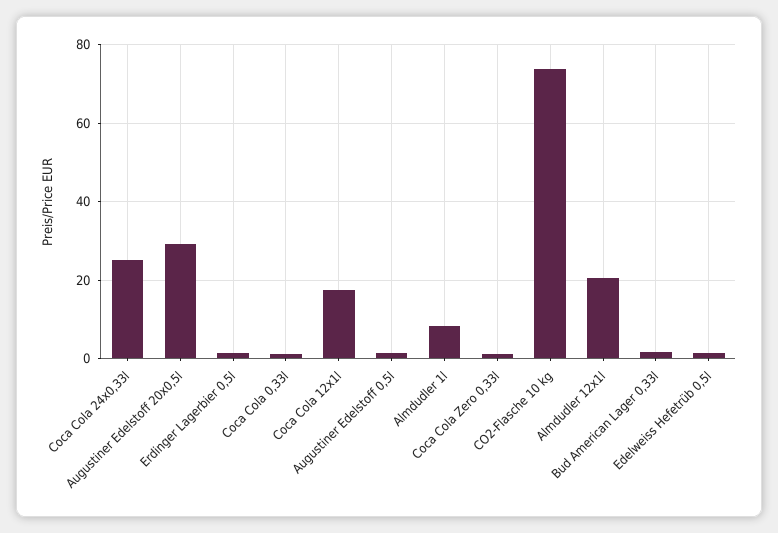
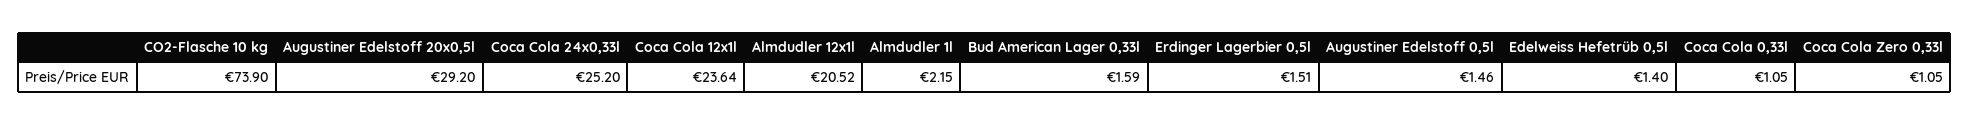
Coca Cola 12x1l: 18 -> 23.64
Almdudler 1l: 8 -> 2.15

